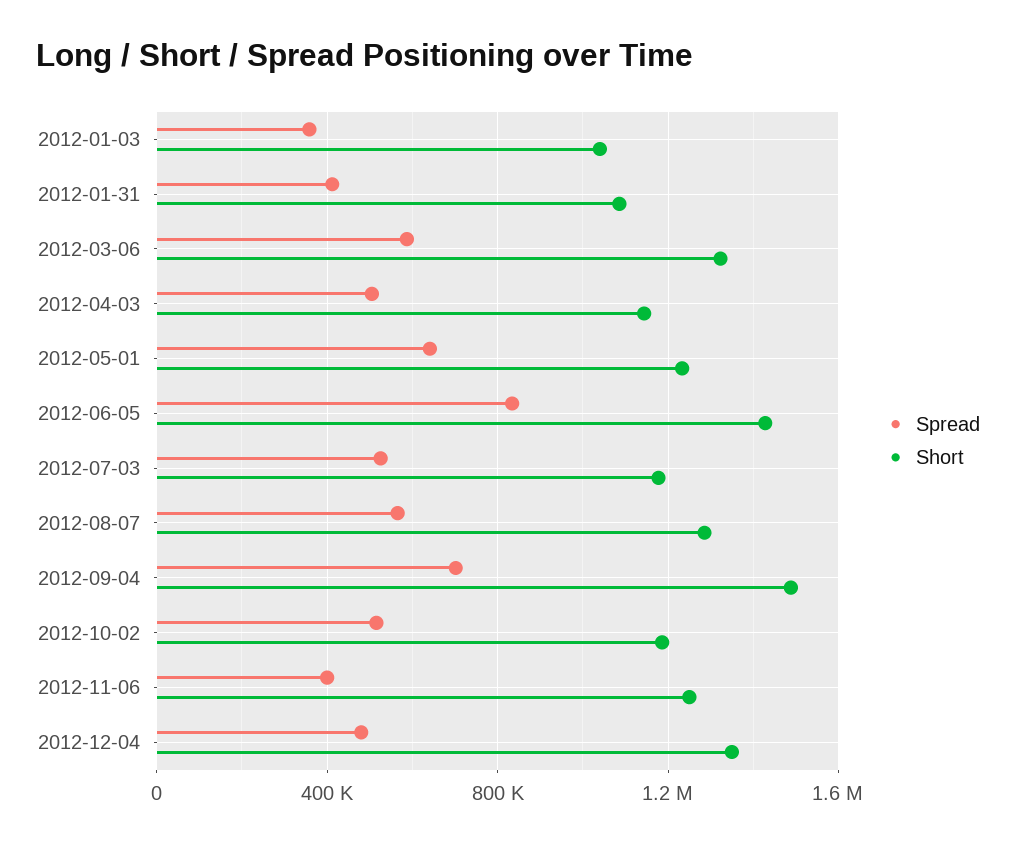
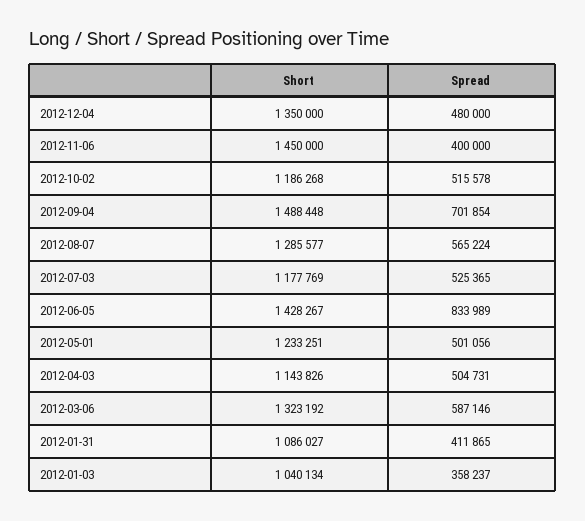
Spread, 2012-05-01: 650000 -> 501056
Short, 2012-11-06: 1250000 -> 1450000

